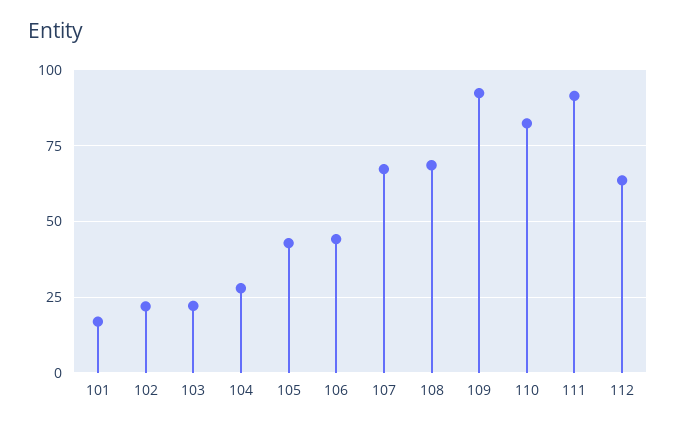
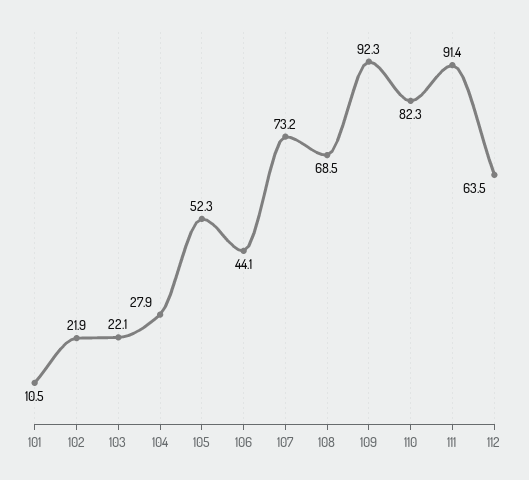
101: 17.5 -> 10.5
105: 42.5 -> 52.3
107: 67.5 -> 73.2

